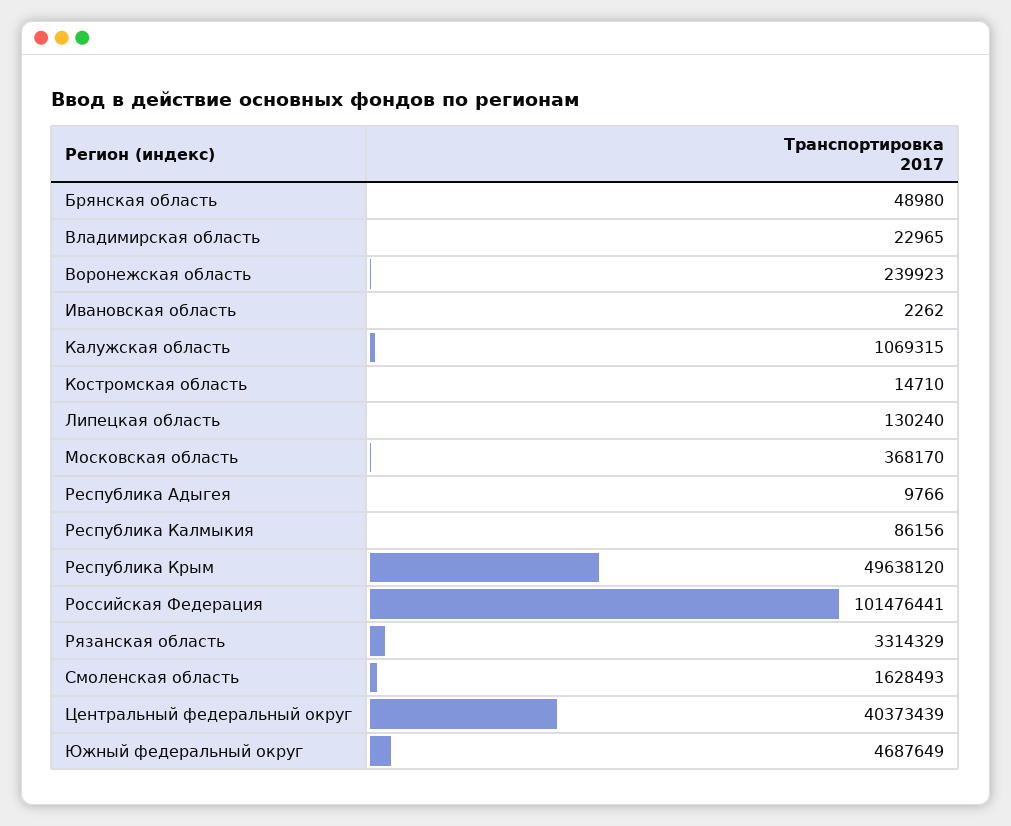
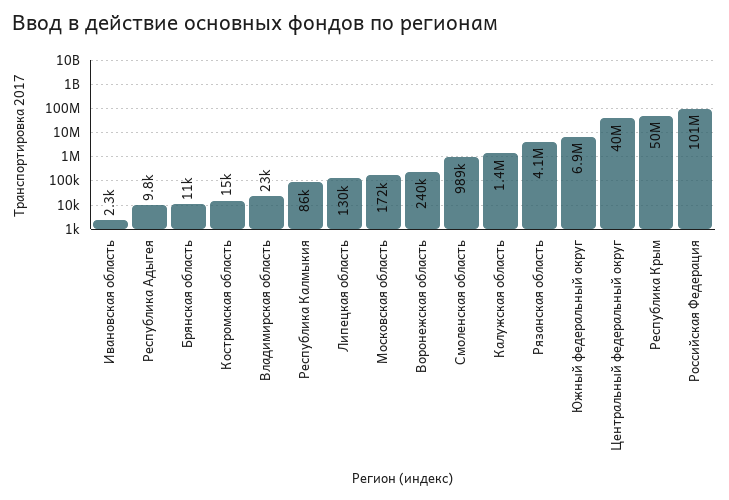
Брянская область: 48980 -> 11000
Калужская область: 1069315 -> 1400000
Московская область: 368170 -> 172000
Рязанская область: 3314329 -> 4100000
Смоленская область: 1628493 -> 989000
Южный федеральный округ: 4687649 -> 6900000

